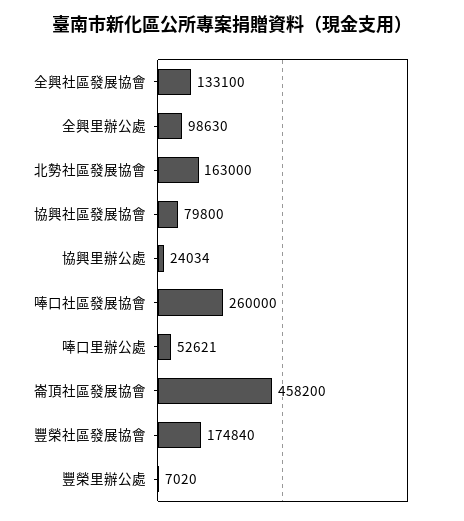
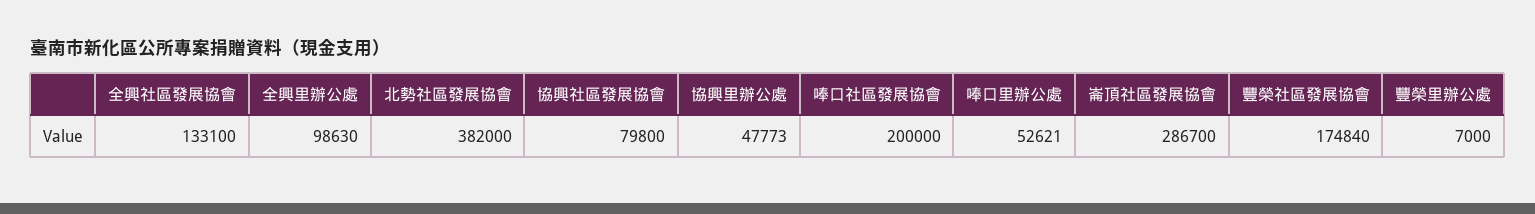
北勢社區發展協會: 163000 -> 382000
協興里辦公處: 24034 -> 47773
唪口社區發展協會: 260000 -> 200000
崙頂社區發展協會: 458200 -> 286700
豐榮里辦公處: 7020 -> 7000

